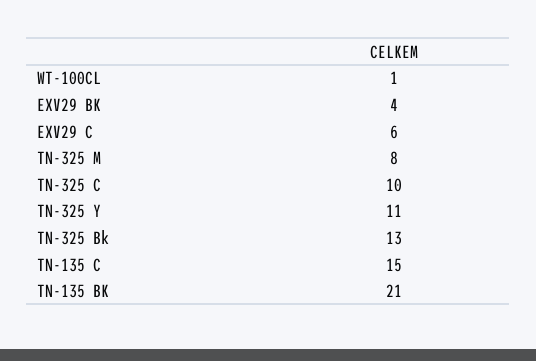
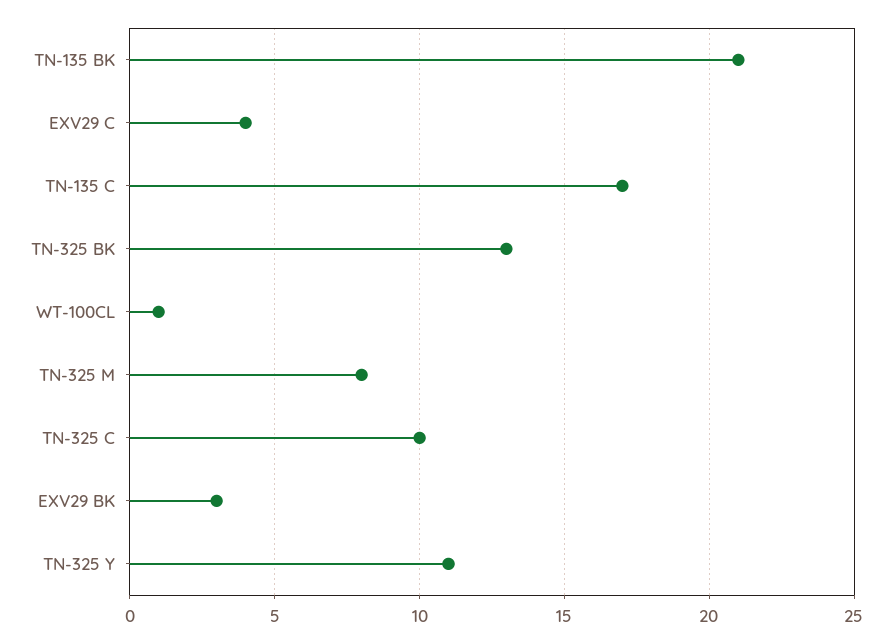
EXV29 BK: 4 -> 3
EXV29 C: 6 -> 4
TN-135 C: 15 -> 17

